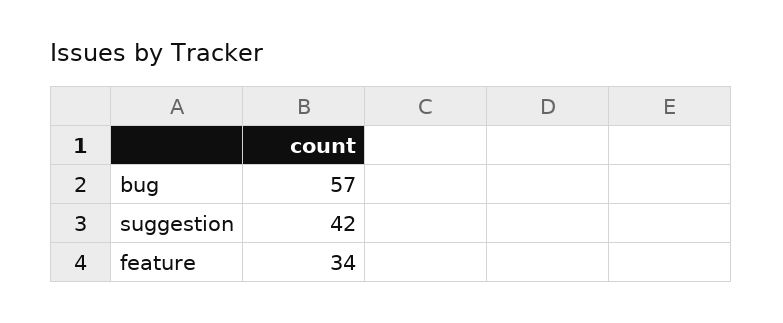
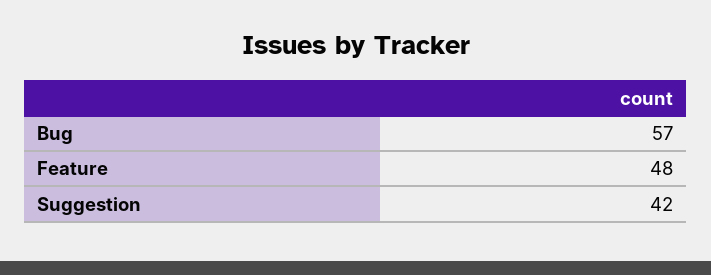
feature: 34 -> 48

